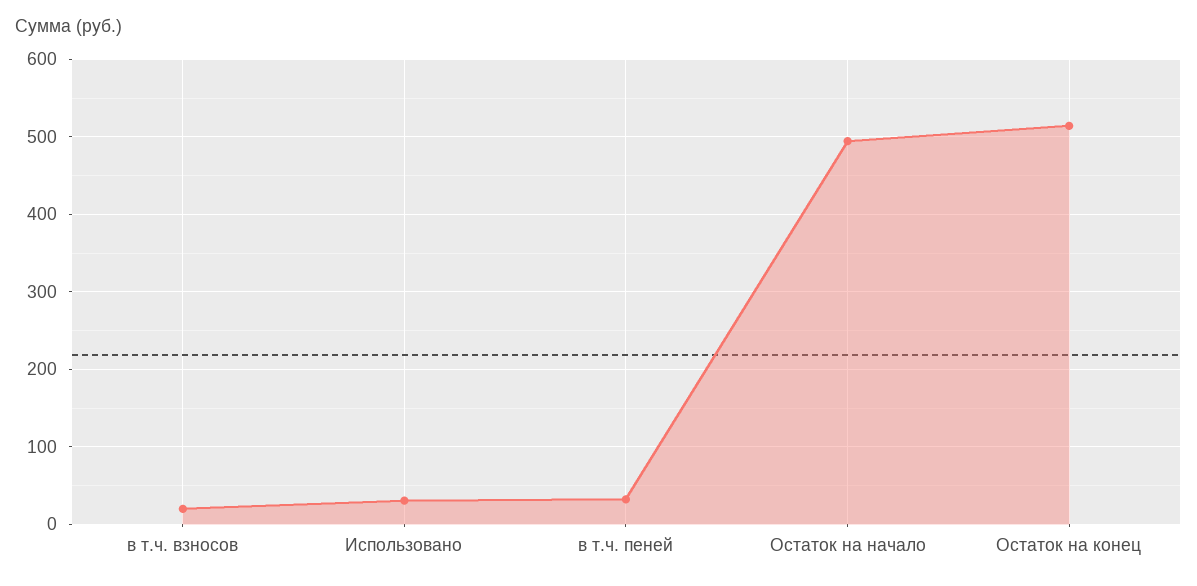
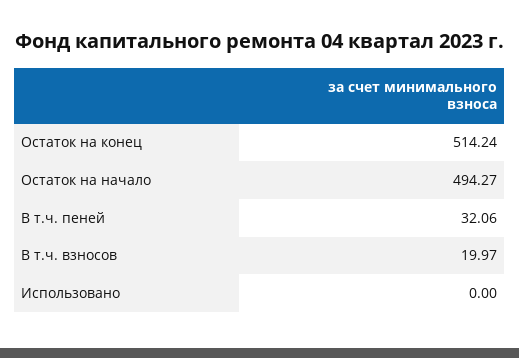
Использовано: 30 -> 0

